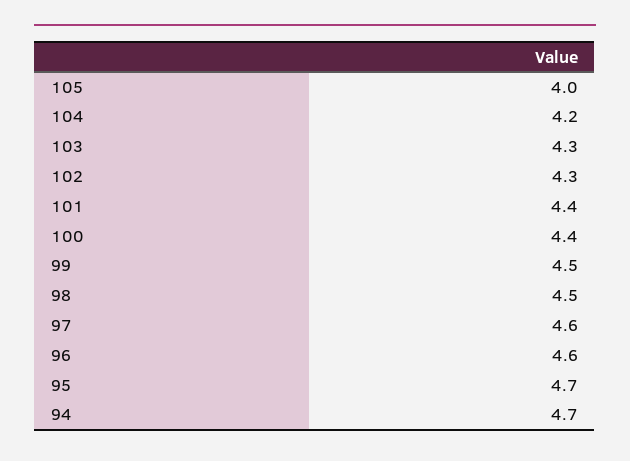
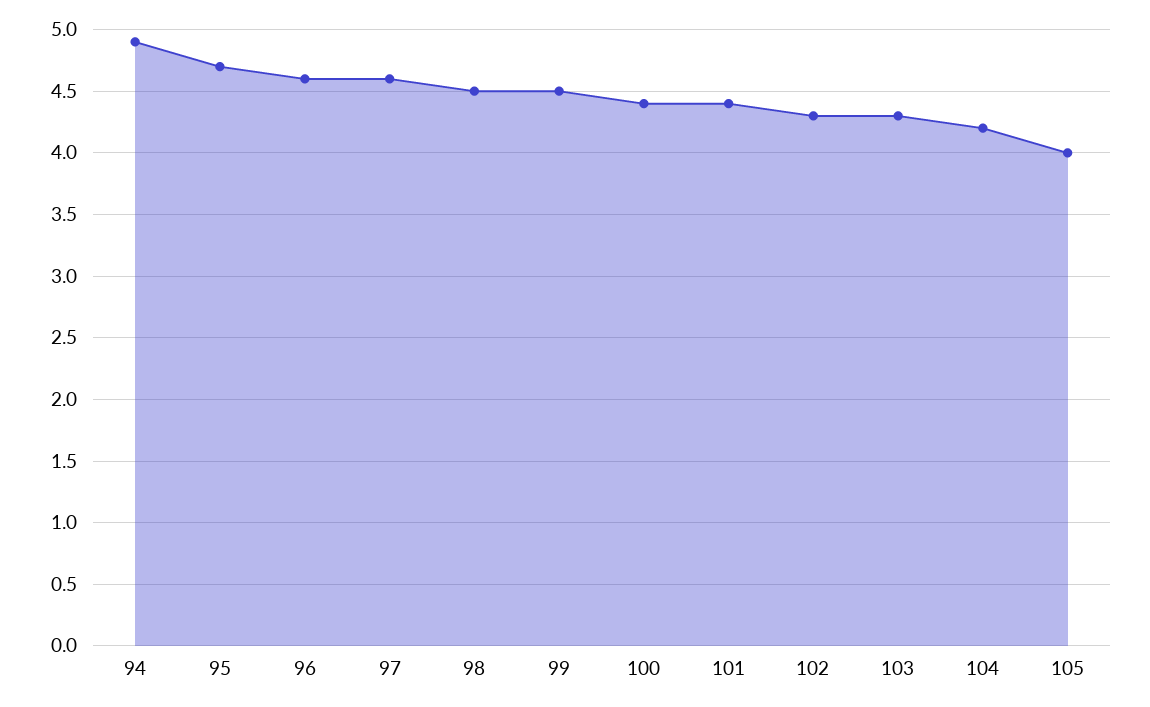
94: 4.7 -> 4.9

